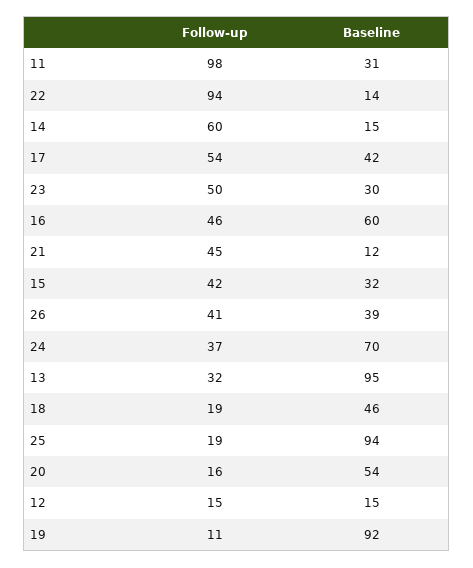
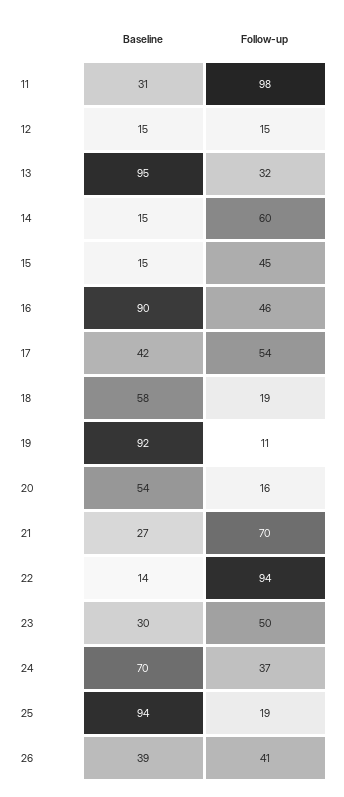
Baseline, 16: 60 -> 90
Follow-up, 21: 45 -> 70
Baseline, 21: 12 -> 27
Follow-up, 15: 42 -> 45
Baseline, 15: 32 -> 15
Baseline, 18: 46 -> 58

